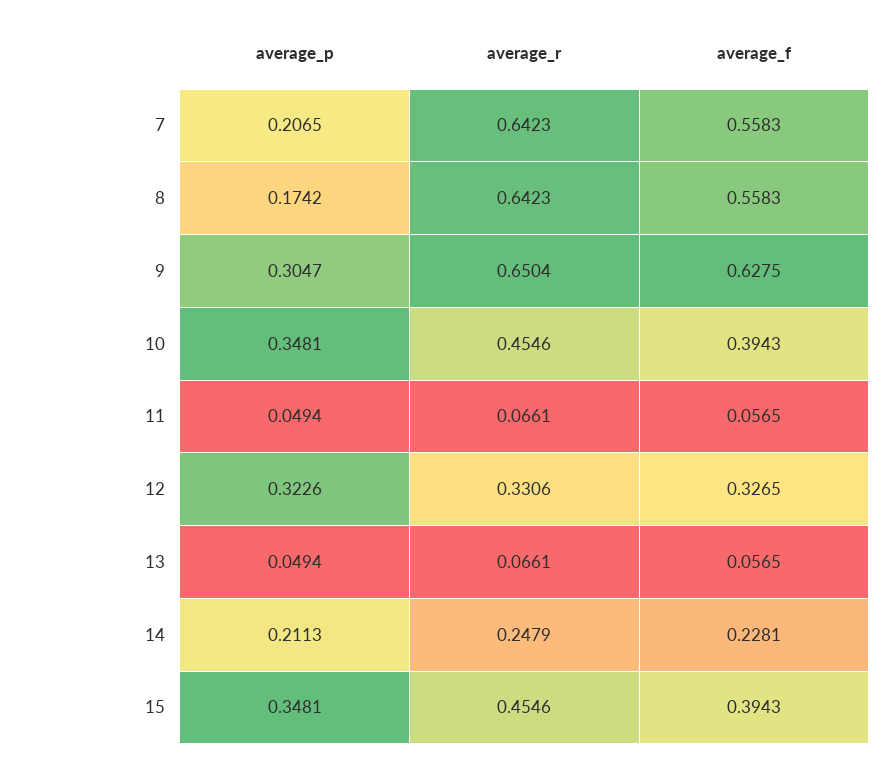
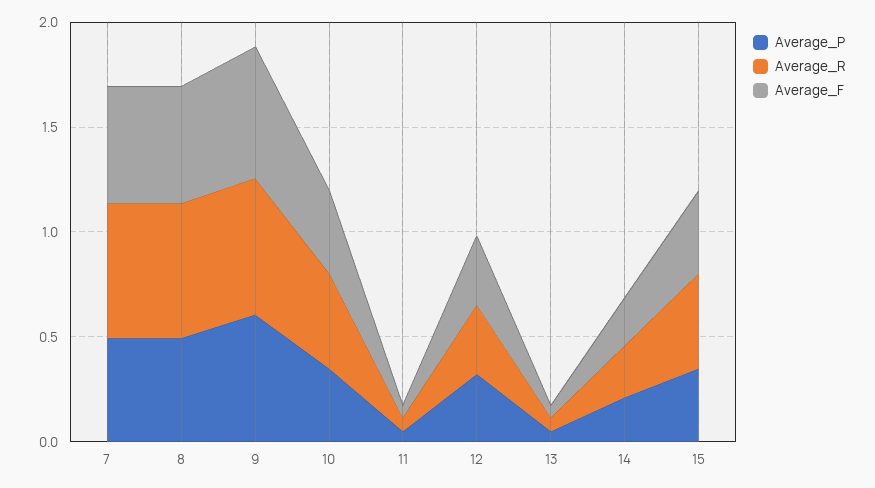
average_p, 7: 0.2065 -> 0.5
average_p, 8: 0.1742 -> 0.5
average_p, 9: 0.3047 -> 0.6

